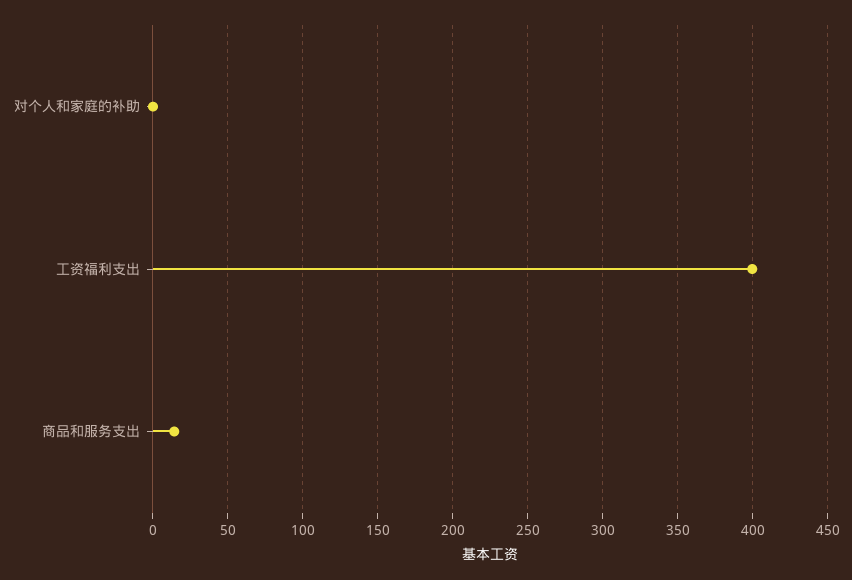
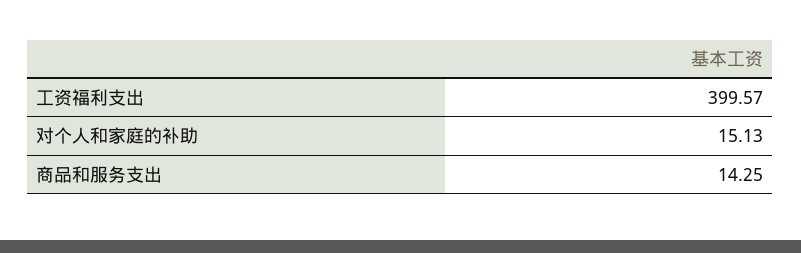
对个人和家庭的补助: 0 -> 15.13

